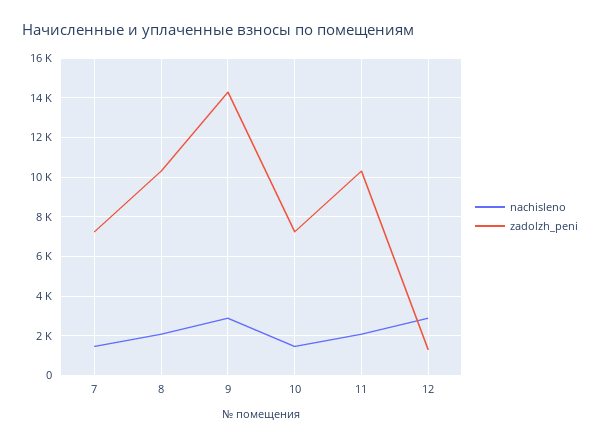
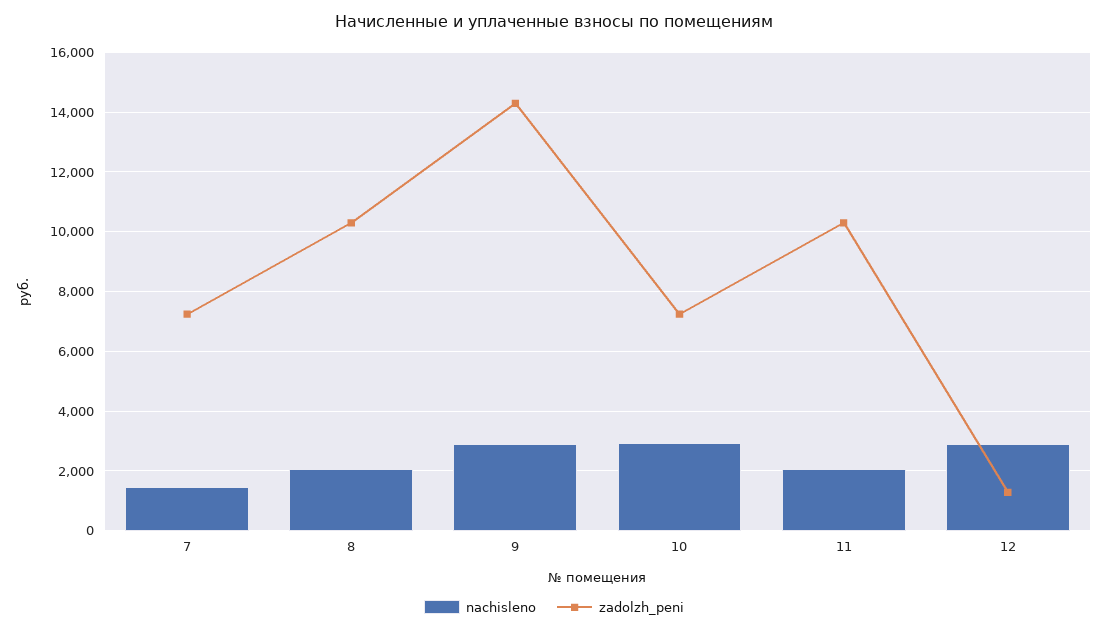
nachisleno, 10: 1500 -> 3000

